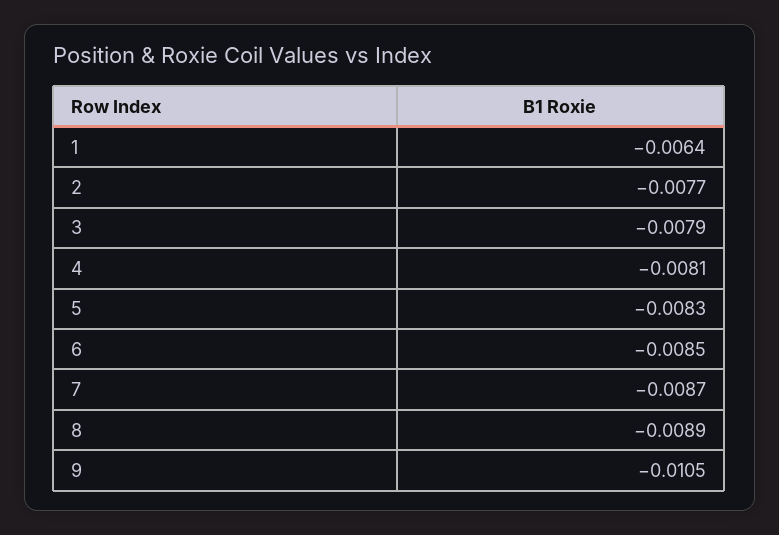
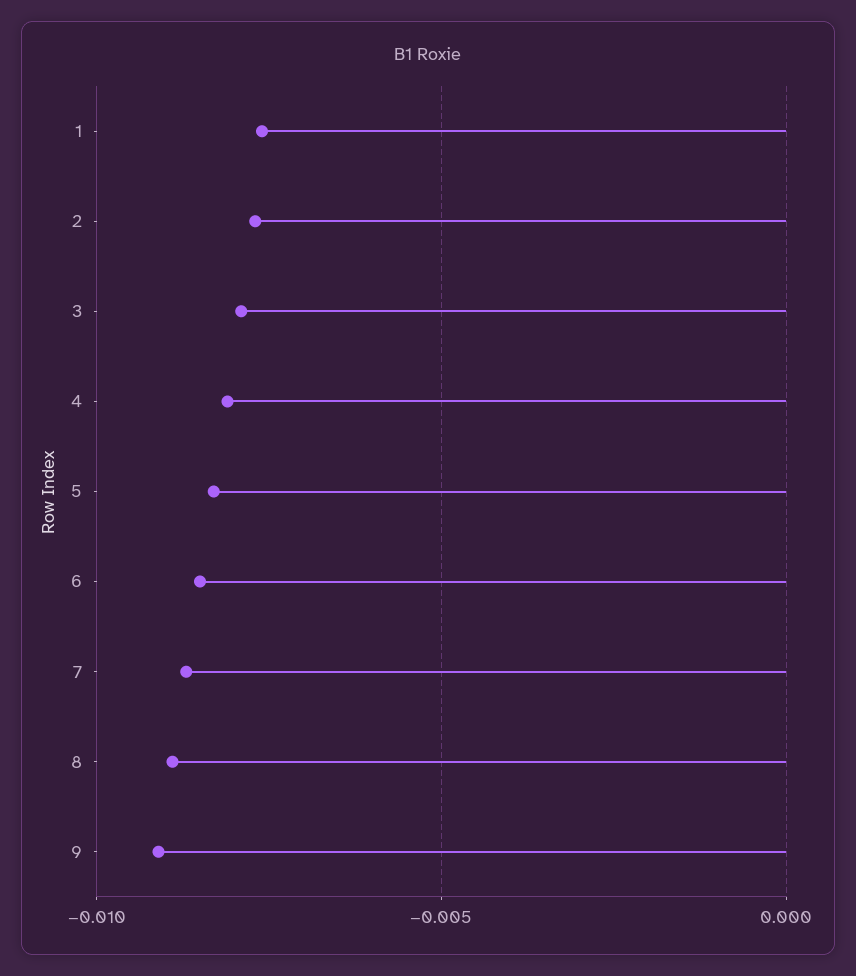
1: -0.0064 -> -0.0075
9: -0.0105 -> -0.009

